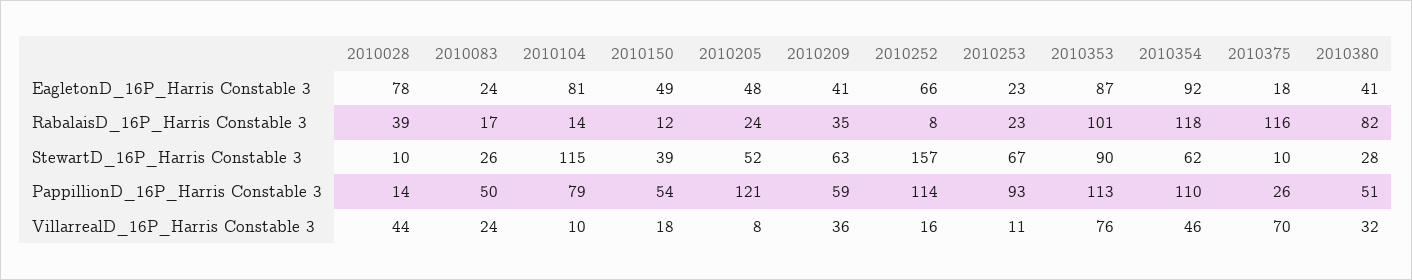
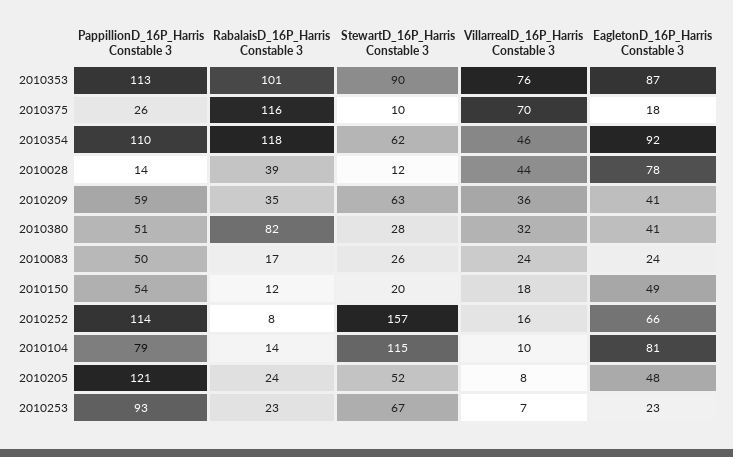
2010028, StewartD_16P_Harris Constable 3: 10 -> 12
2010150, StewartD_16P_Harris Constable 3: 39 -> 20
2010253, VillarrealD_16P_Harris Constable 3: 11 -> 7

